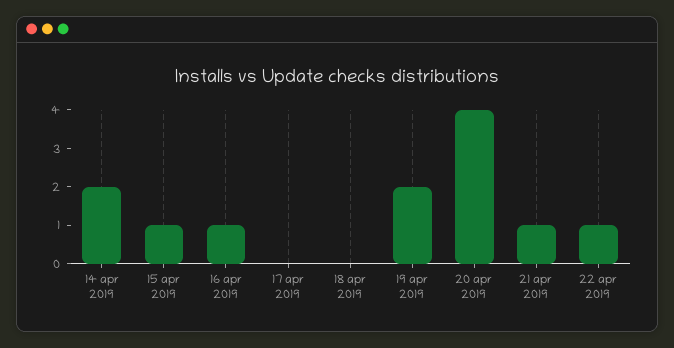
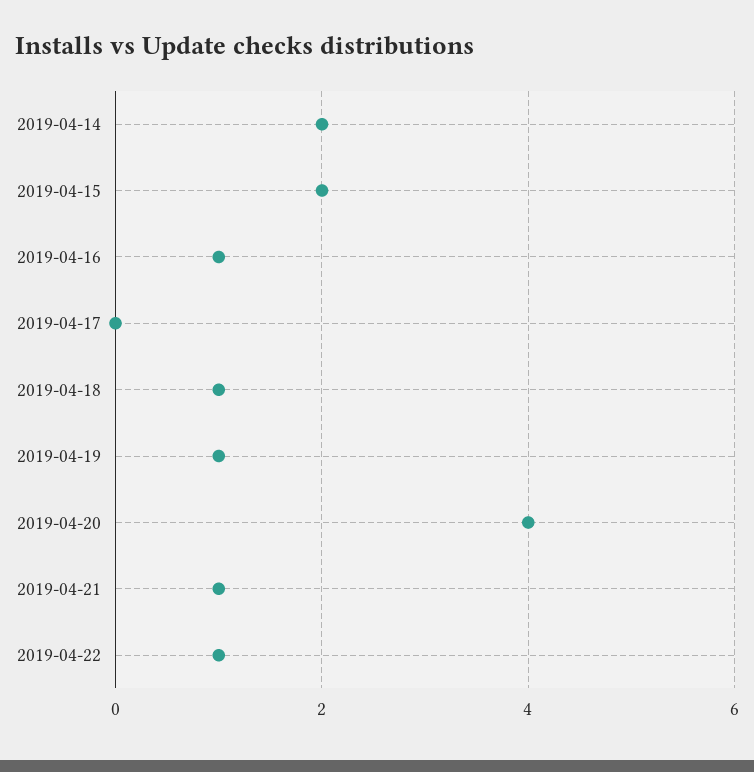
15 apr 2019: 1 -> 2
18 apr 2019: 0 -> 1
19 apr 2019: 2 -> 1

